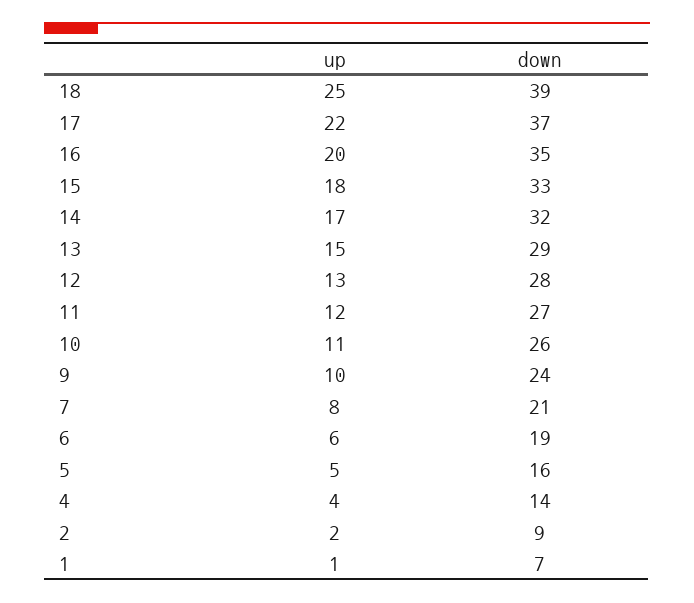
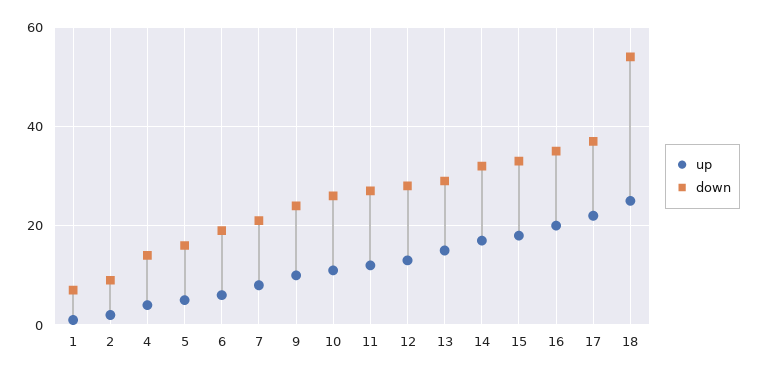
down, 18: 39 -> 55

